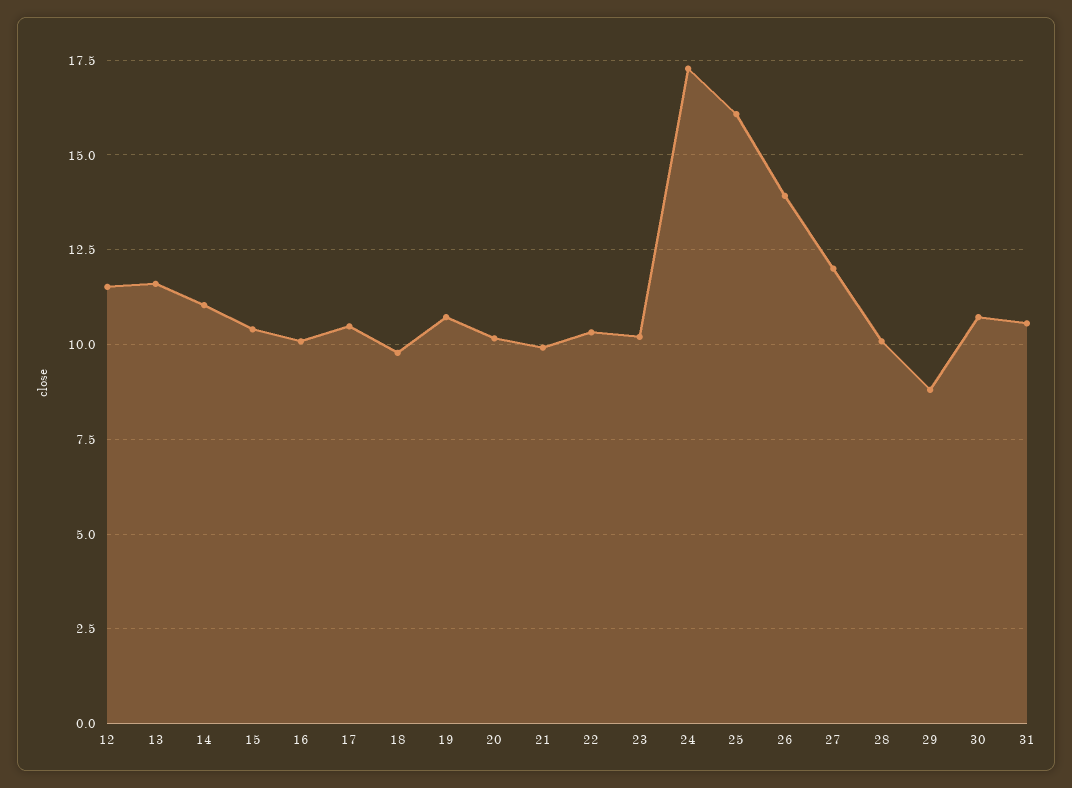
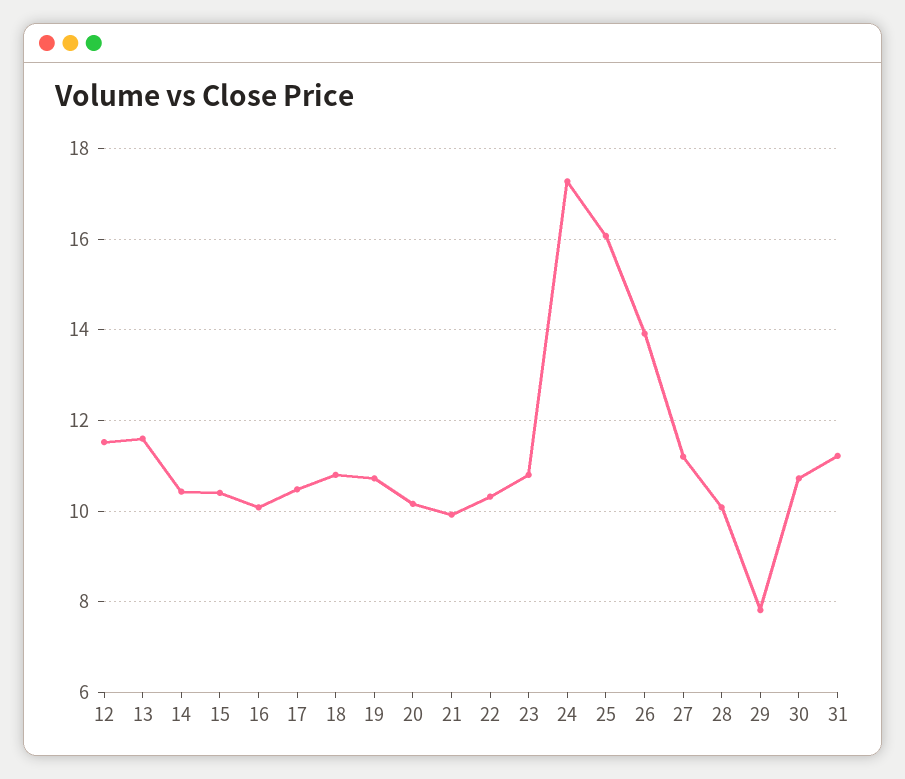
14: 11 -> 10.4
18: 9.75 -> 10.8
23: 10.25 -> 10.8
27: 12 -> 11.2
29: 8.75 -> 7.8
31: 10.5 -> 11.2

